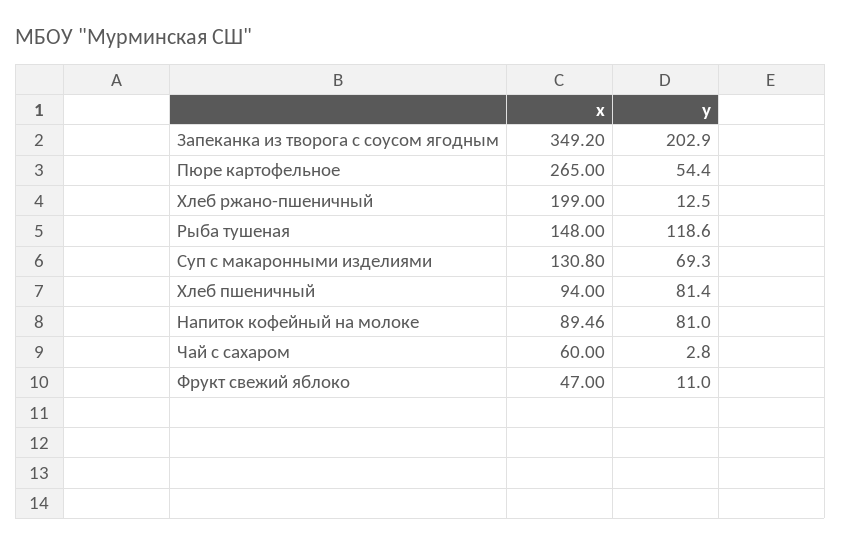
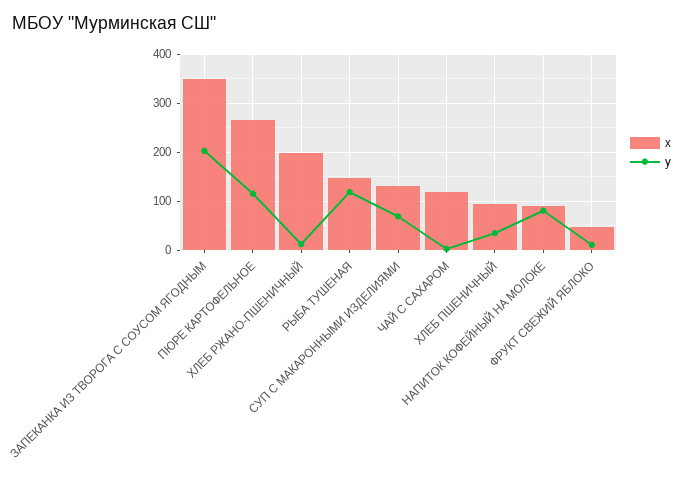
y, Пюре картофельное: 54.4 -> 120
y, Хлеб пшеничный: 81.4 -> 40
x, Чай с сахаром: 60 -> 120

